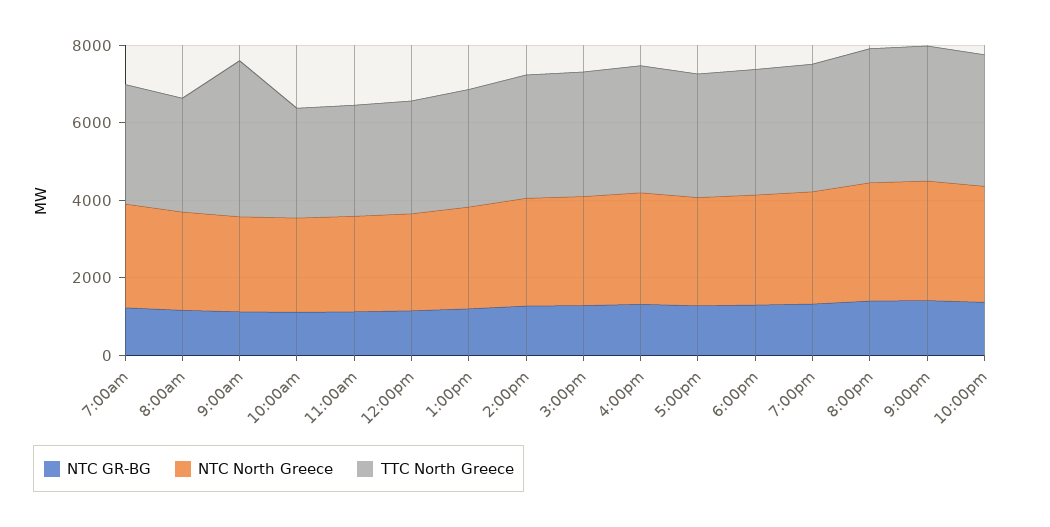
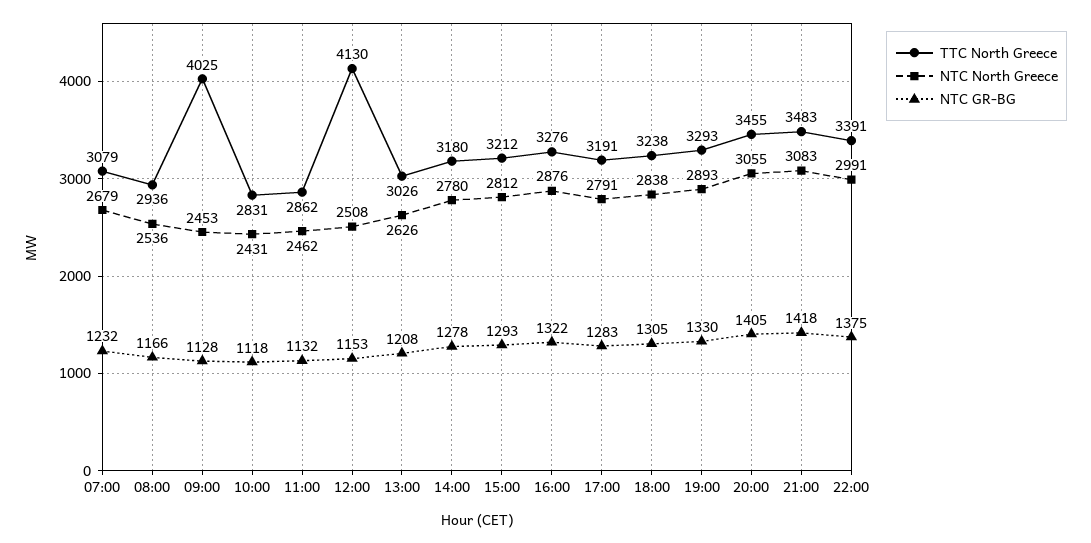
TTC North Greece, 12:00pm: 3000 -> 4130

